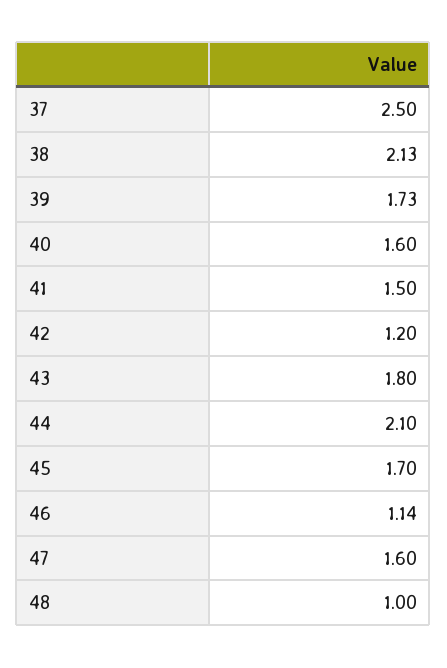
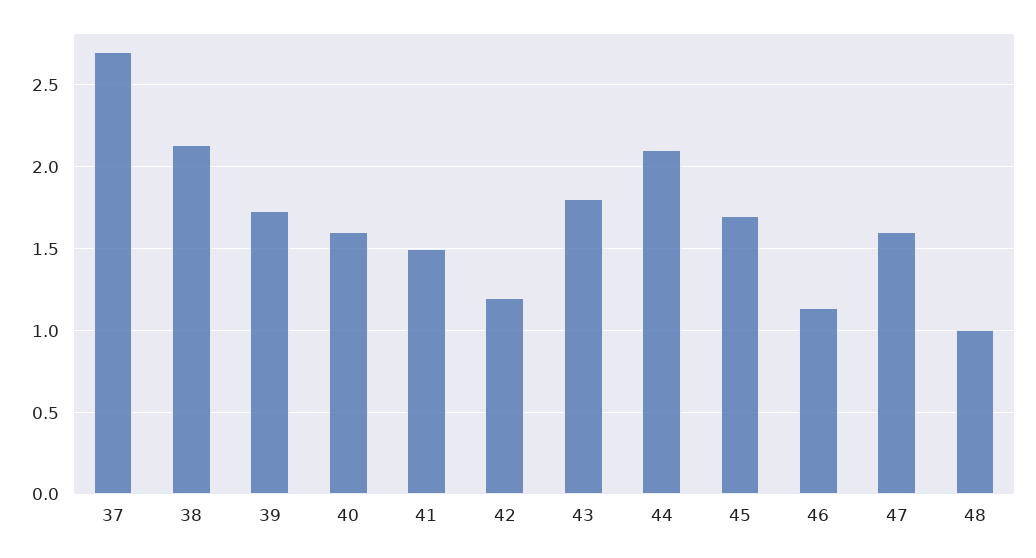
37: 2.5 -> 2.7

